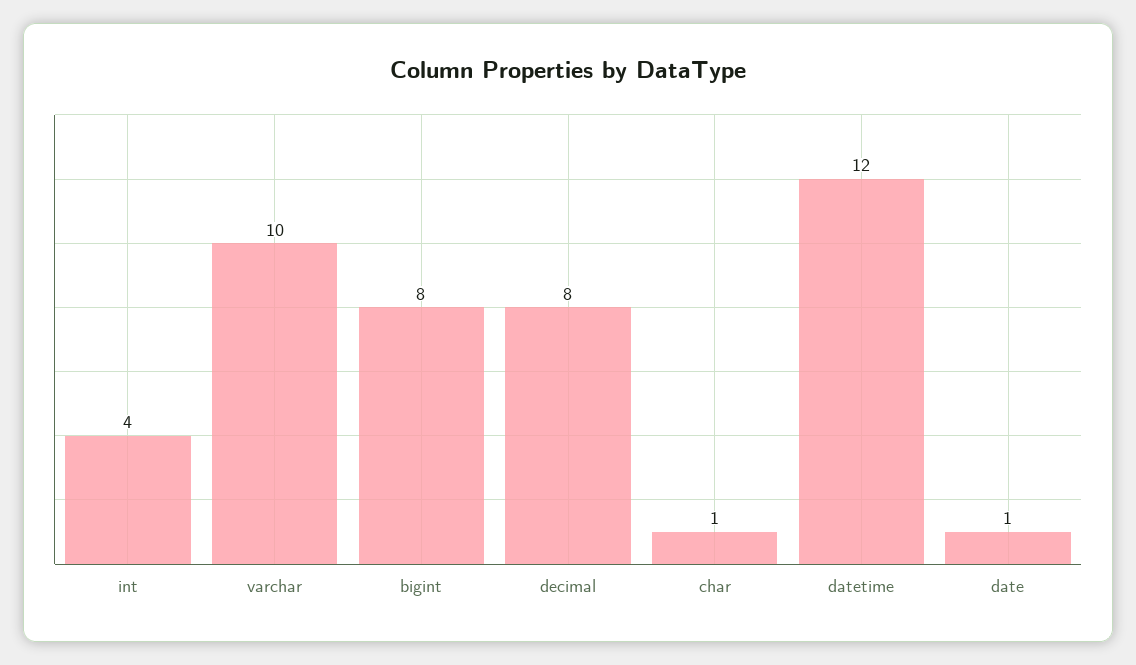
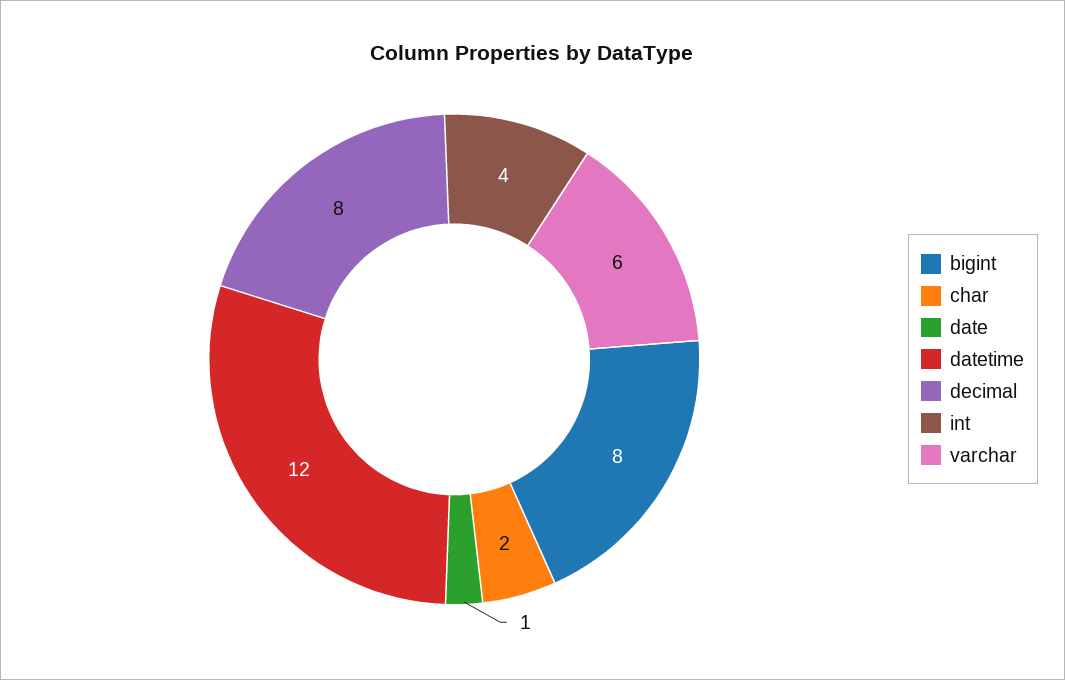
varchar: 10 -> 6
char: 1 -> 2

